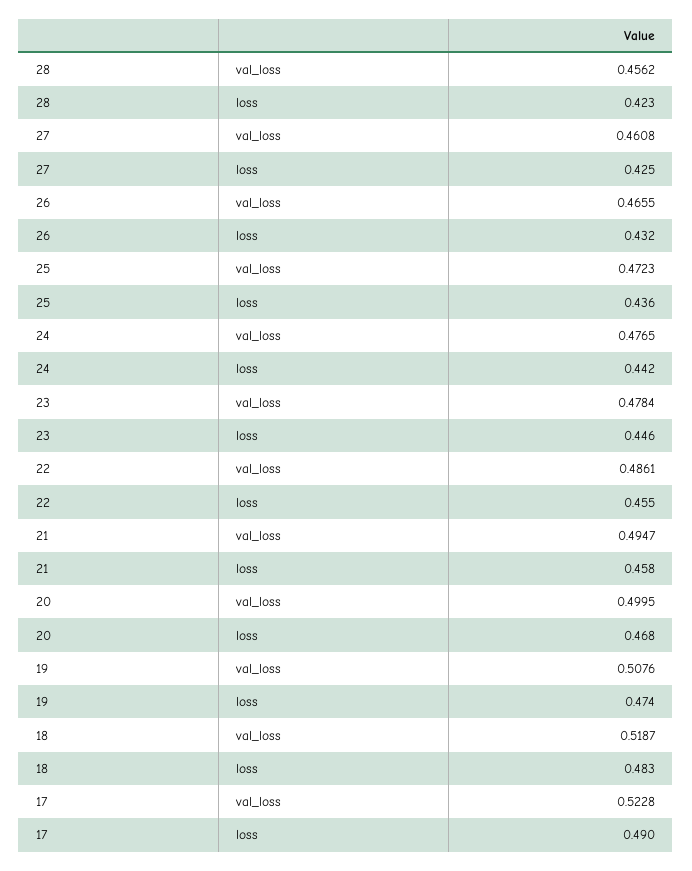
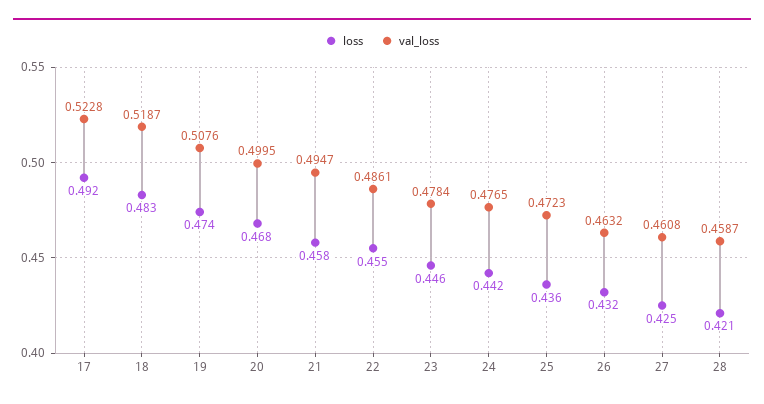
val_loss, 28: 0.4562 -> 0.4587
loss, 28: 0.423 -> 0.421
val_loss, 26: 0.4655 -> 0.4632
loss, 17: 0.49 -> 0.492

